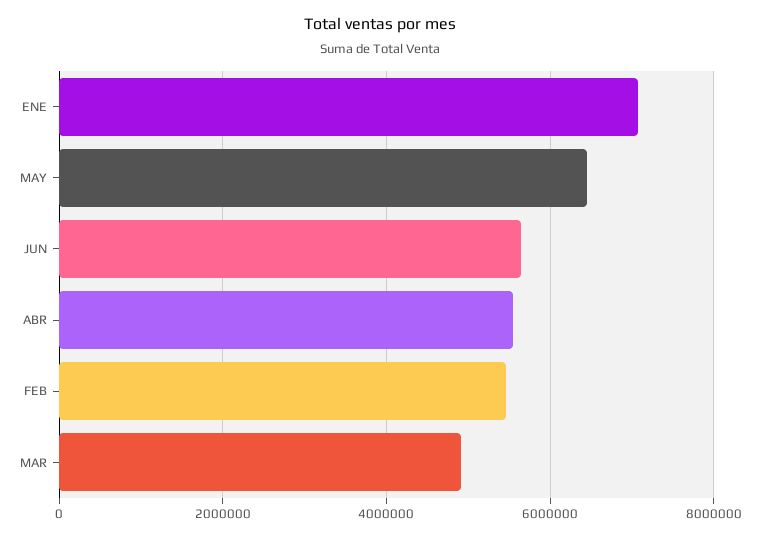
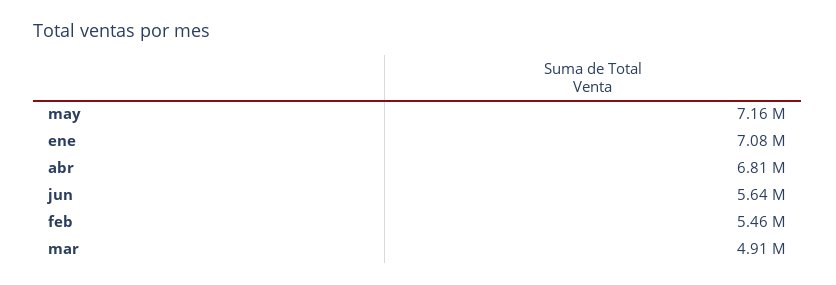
MAY: 6400000 -> 7160000
ABR: 5600000 -> 6810000

